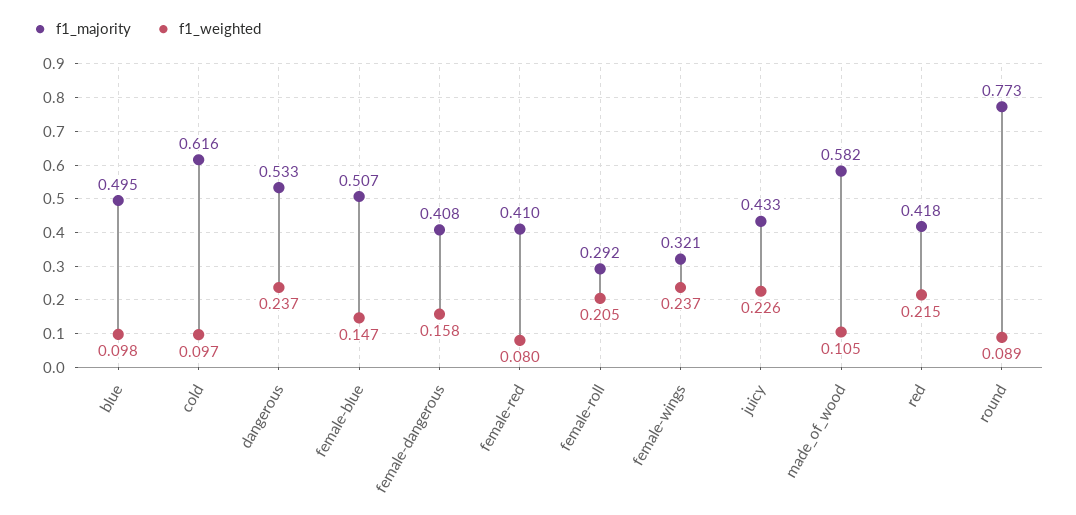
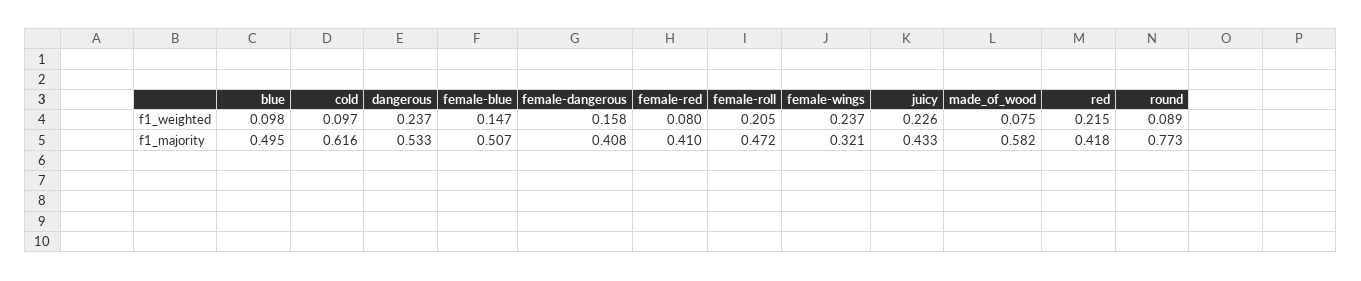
f1_majority, female-roll: 0.292 -> 0.472
f1_weighted, made_of_wood: 0.105 -> 0.075

